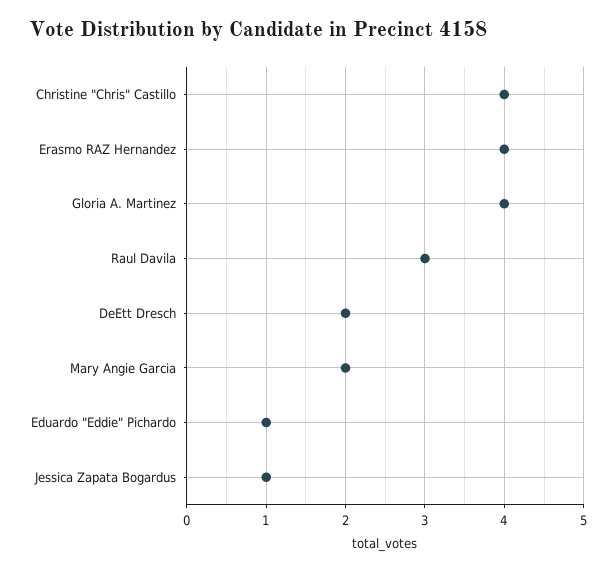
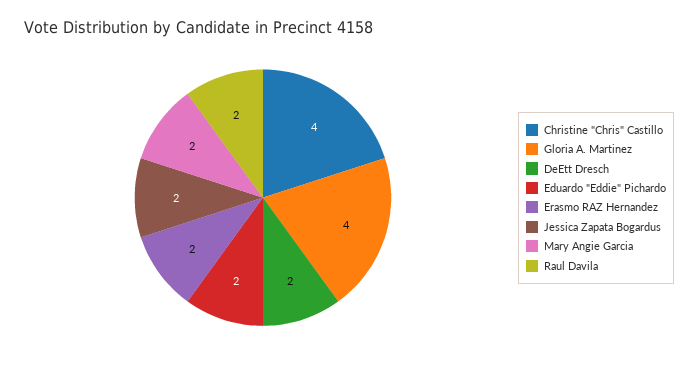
Erasmo RAZ Hernandez: 4 -> 2
Raul Davila: 3 -> 2
Eduardo "Eddie" Pichardo: 1 -> 2
Jessica Zapata Bogardus: 1 -> 2

